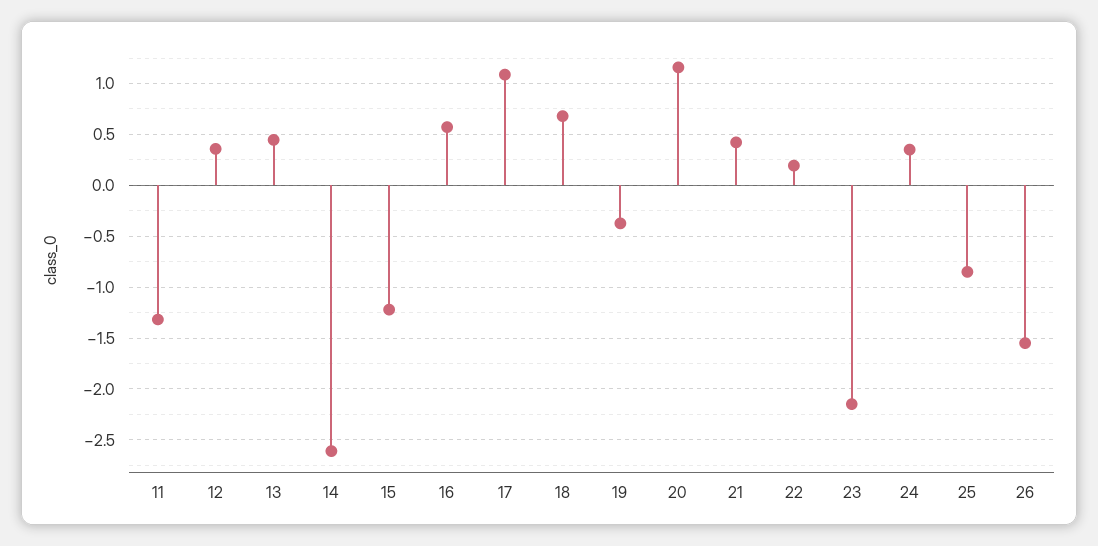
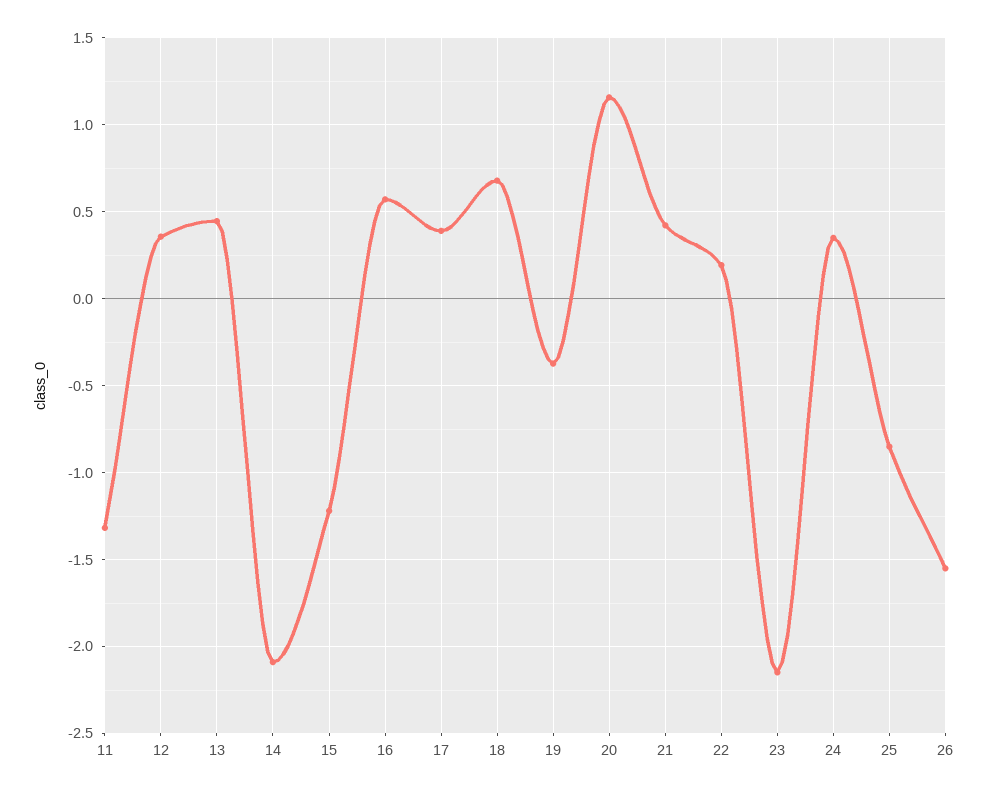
14: -2.6 -> -2.1
17: 1.1 -> 0.4

